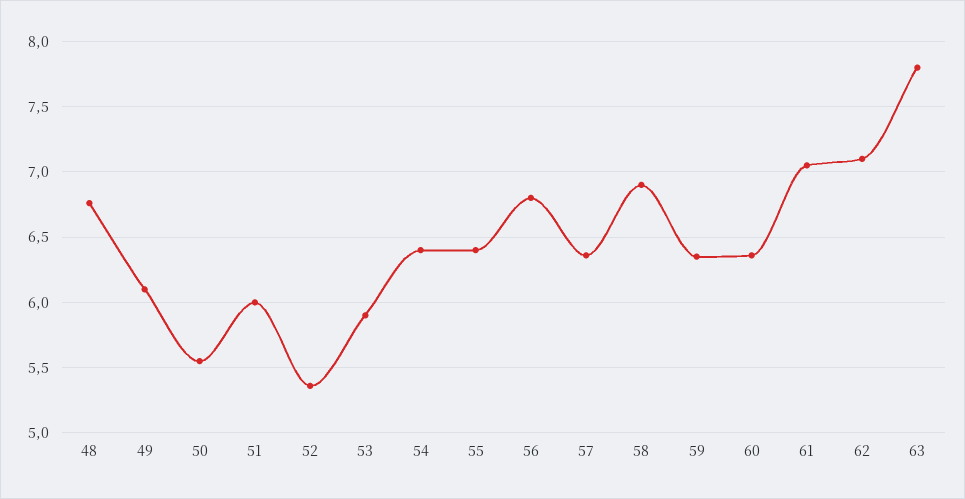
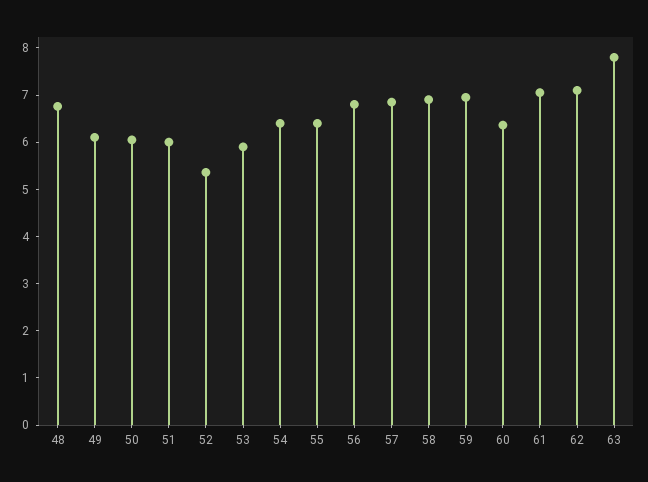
50: 5.55 -> 6
57: 6.35 -> 6.8
59: 6.35 -> 7

